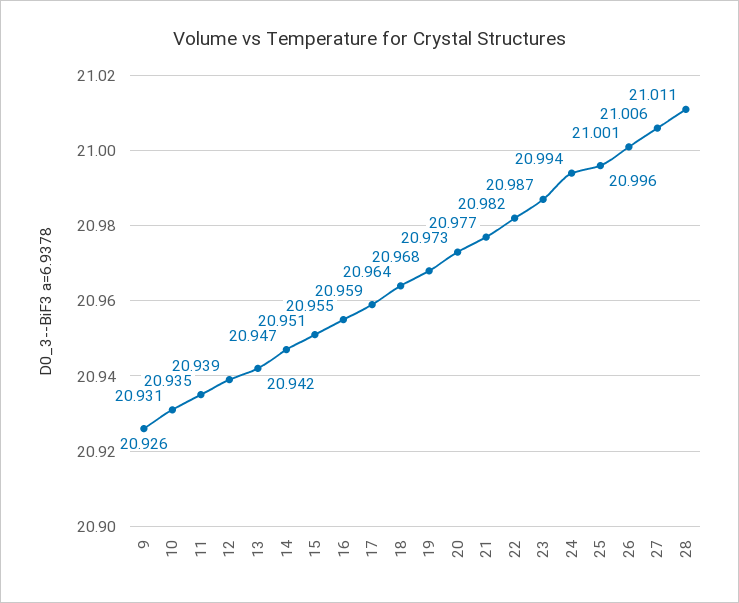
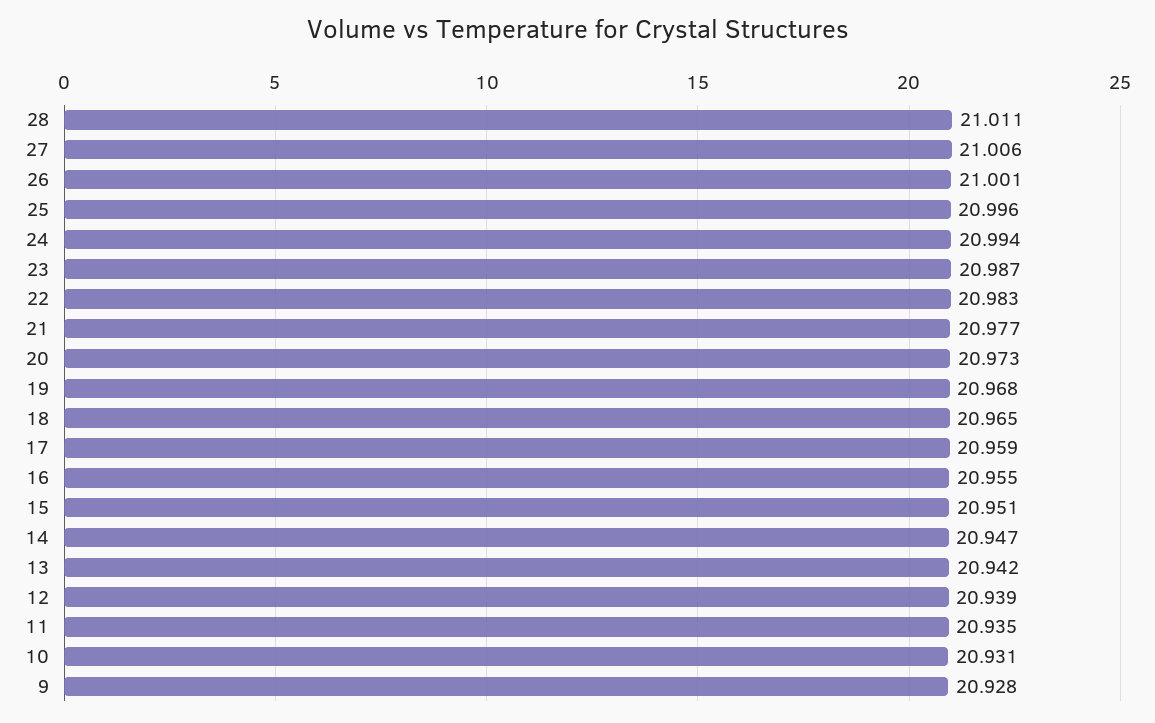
9: 20.926 -> 20.928
18: 20.964 -> 20.965
22: 20.982 -> 20.983

